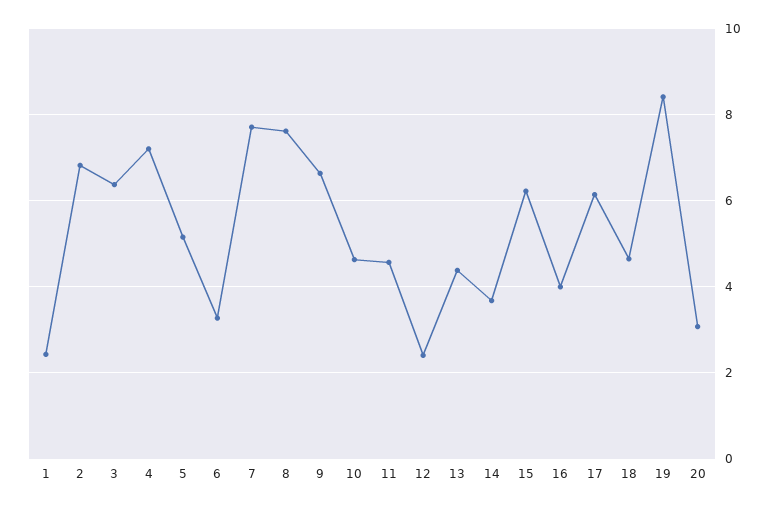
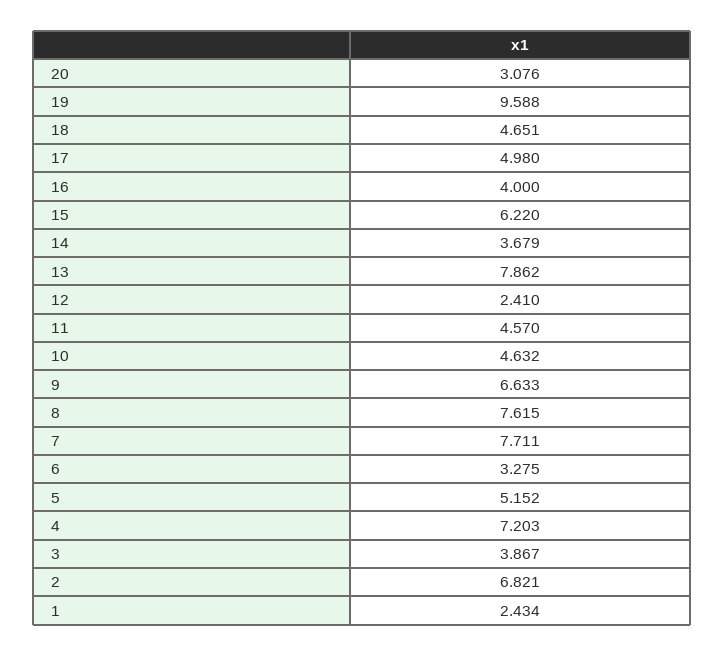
3: 6.4 -> 3.867
13: 4.4 -> 7.862
17: 6.2 -> 4.98
19: 8.4 -> 9.588

